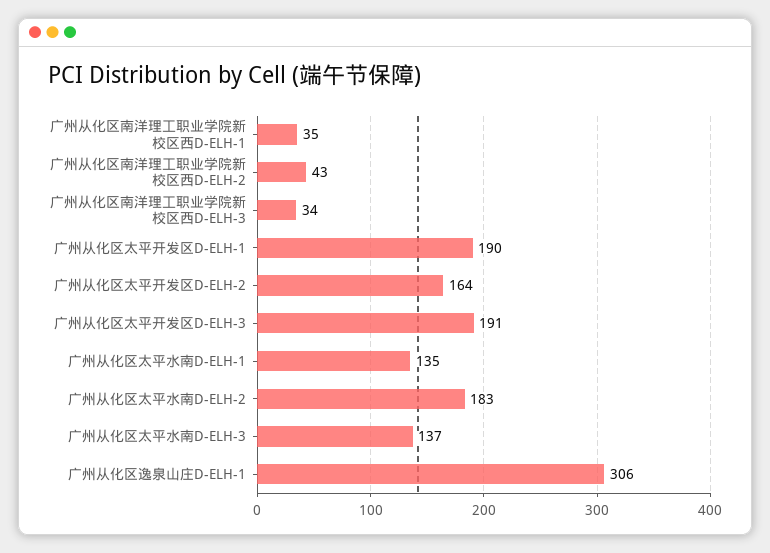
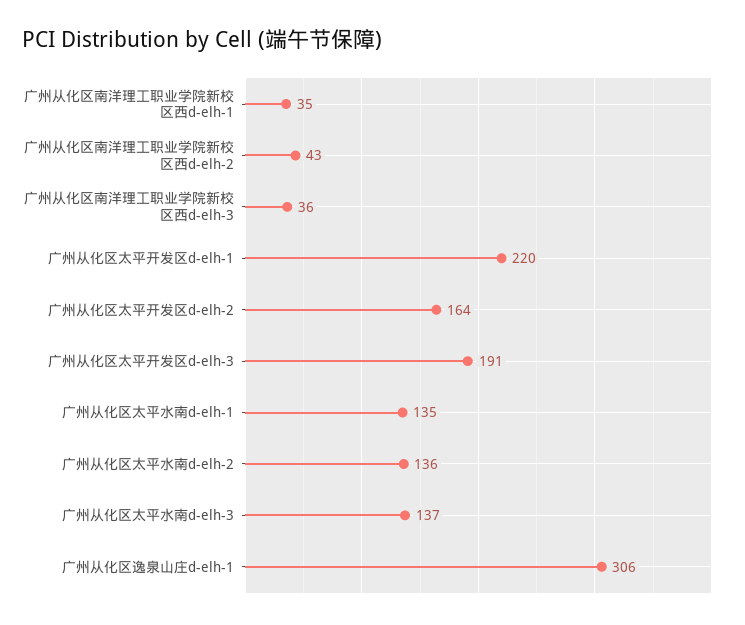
广州从化区南洋理工职业学院新校区西D-ELH-3: 34 -> 36
广州从化区太平开发区D-ELH-1: 190 -> 220
广州从化区太平水南D-ELH-2: 183 -> 136

